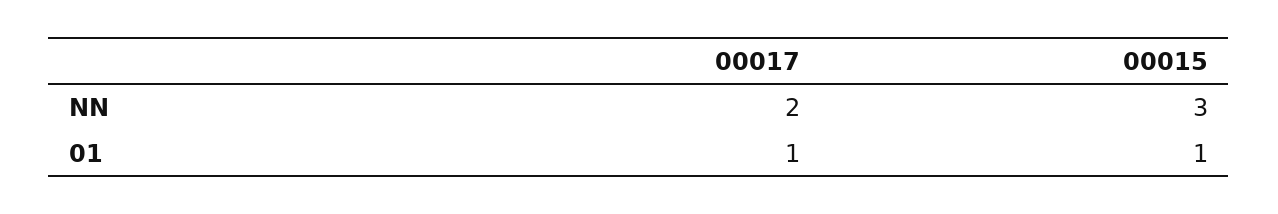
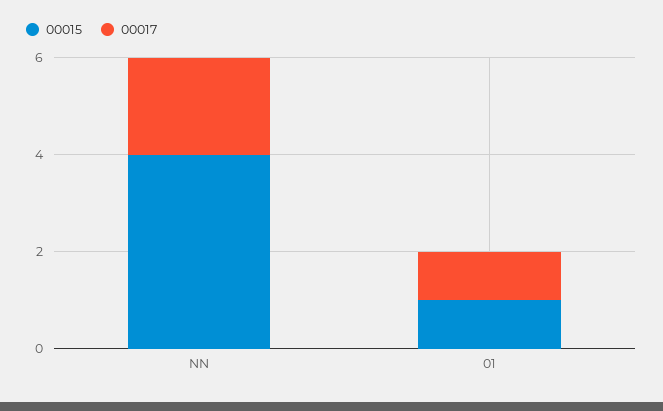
00015, NN: 3 -> 4

